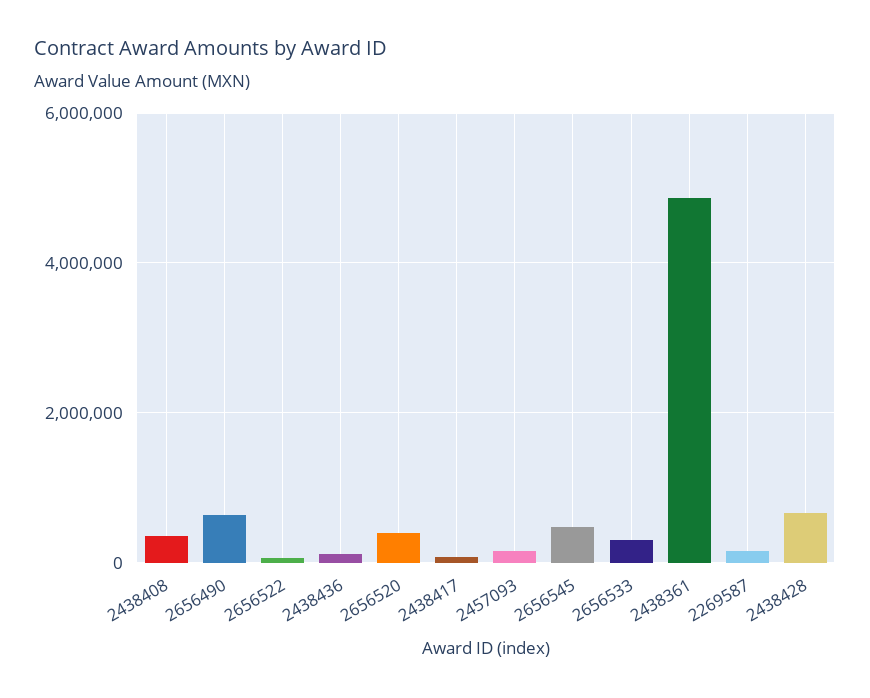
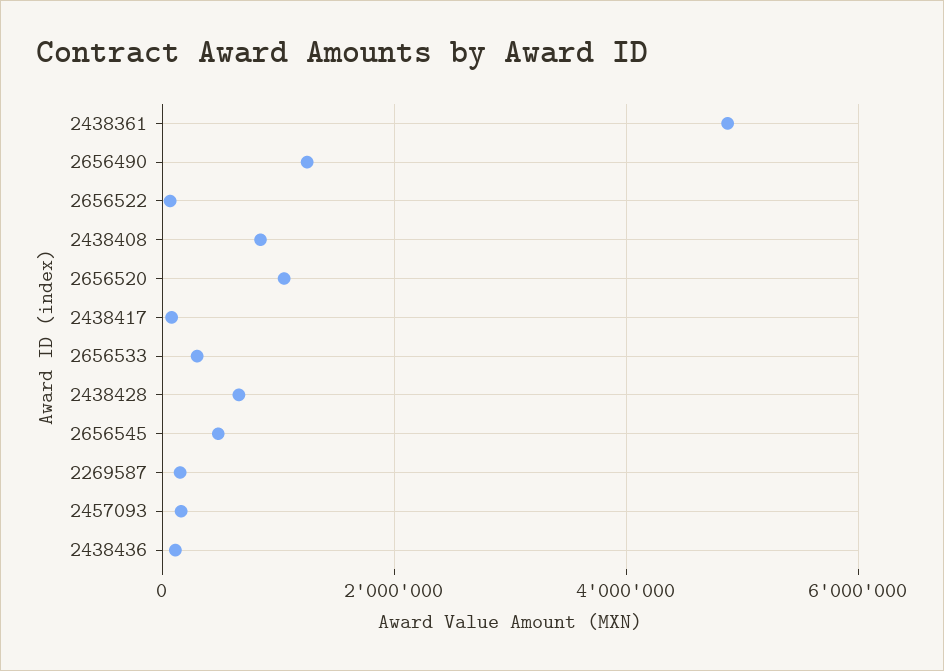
2438408: 400000 -> 800000
2656490: 600000 -> 1200000
2656520: 400000 -> 1000000

